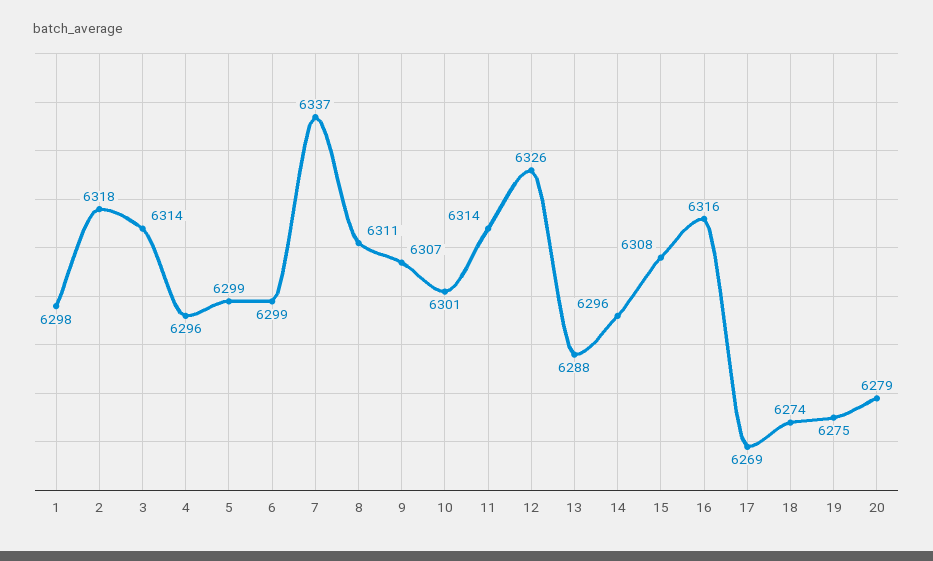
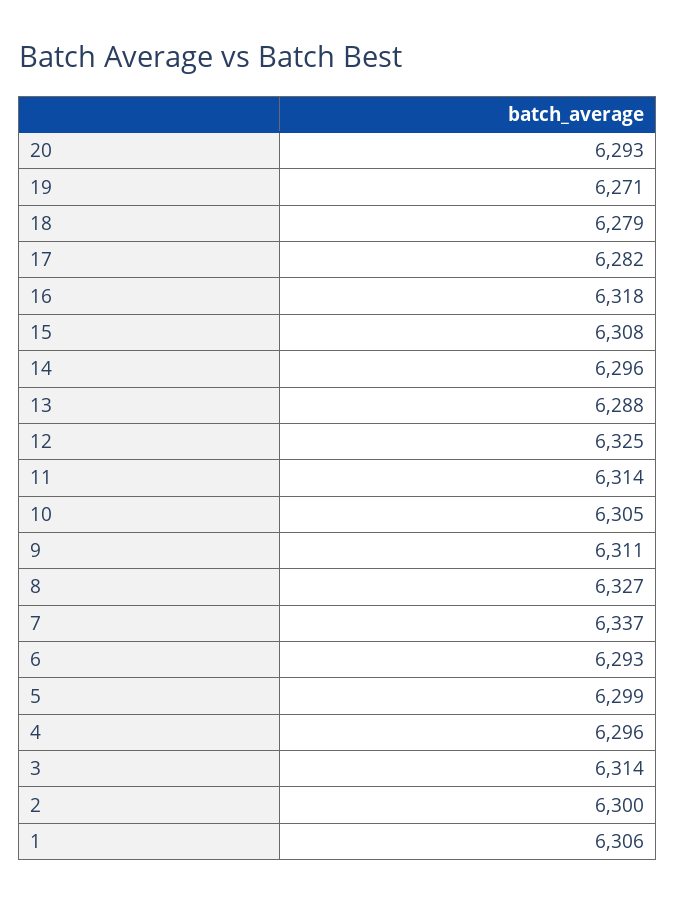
1: 6298 -> 6306
2: 6318 -> 6300
6: 6299 -> 6293
8: 6311 -> 6327
9: 6307 -> 6311
10: 6301 -> 6305
12: 6326 -> 6325
16: 6316 -> 6318
17: 6269 -> 6282
18: 6274 -> 6279
19: 6275 -> 6271
20: 6279 -> 6293

